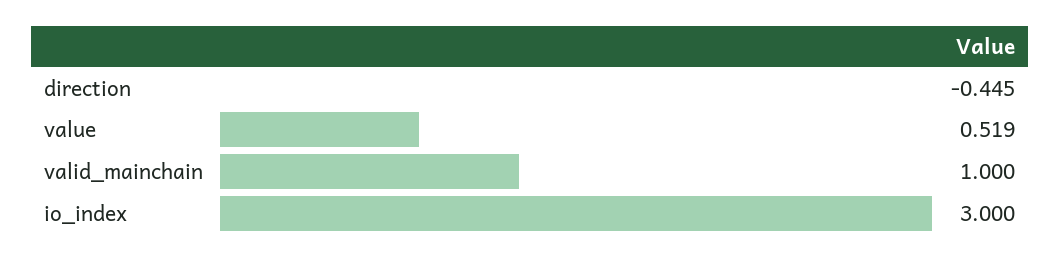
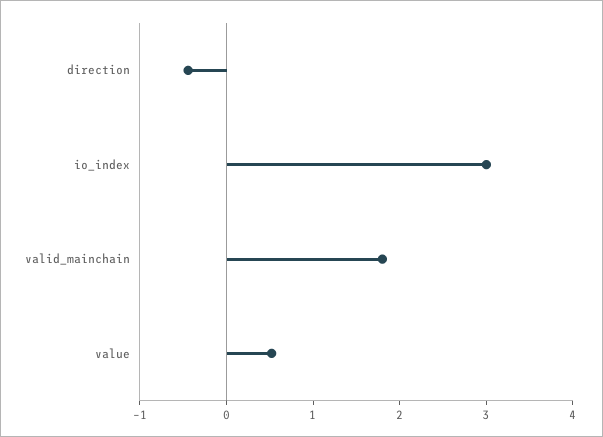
valid_mainchain: 1 -> 1.8

